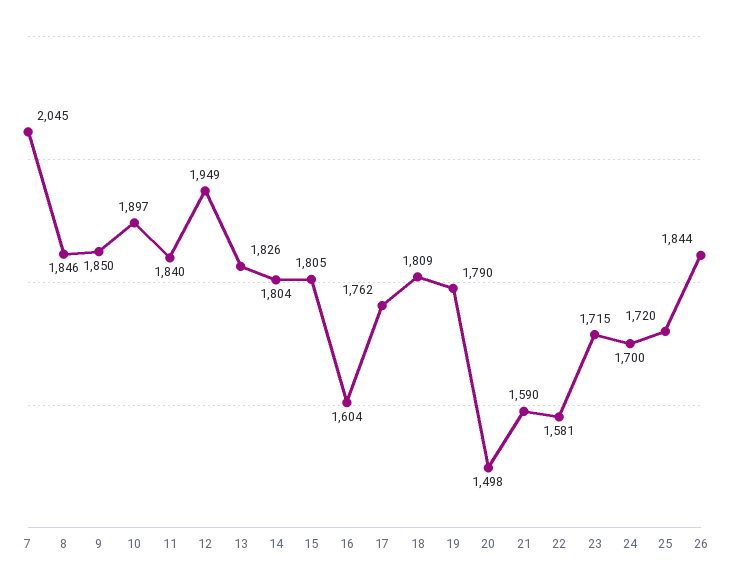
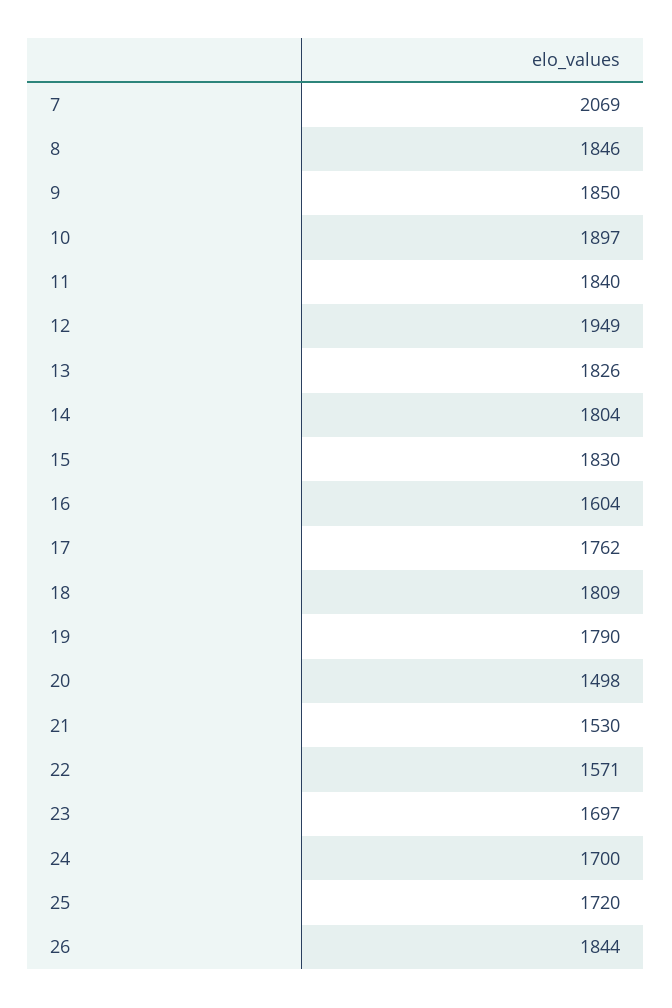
7: 2045 -> 2069
15: 1805 -> 1830
21: 1590 -> 1530
22: 1581 -> 1571
23: 1715 -> 1697

